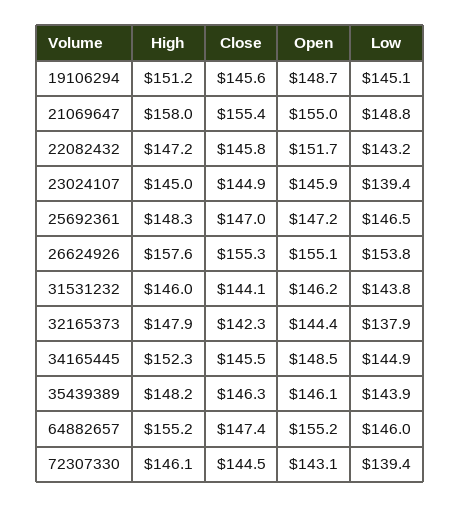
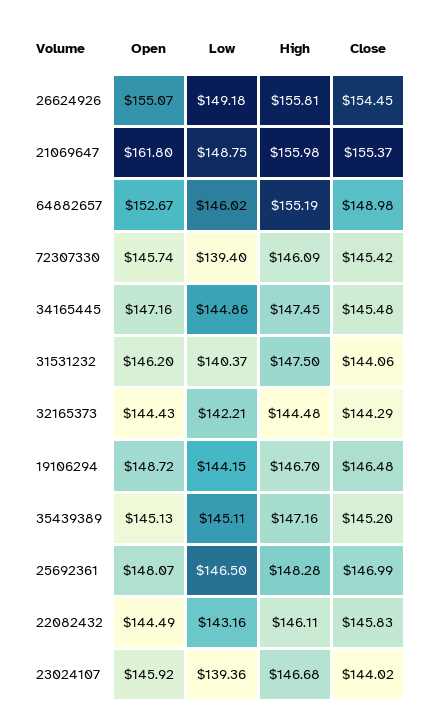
High, 19106294: 151.2 -> 146.7
Close, 19106294: 145.6 -> 146.48
Low, 19106294: 145.1 -> 144.15
High, 21069647: 158 -> 155.98
Open, 21069647: 155 -> 161.8
High, 22082432: 147.2 -> 146.11
Open, 22082432: 151.7 -> 144.49
High, 23024107: 145 -> 146.68
Close, 23024107: 144.9 -> 144.02
Open, 25692361: 147.2 -> 148.07
High, 26624926: 157.6 -> 155.81
Close, 26624926: 155.3 -> 154.45
Low, 26624926: 153.8 -> 149.18
High, 31531232: 146 -> 147.5
Low, 31531232: 143.8 -> 140.37
High, 32165373: 147.9 -> 144.48
Close, 32165373: 142.3 -> 144.29
Low, 32165373: 137.9 -> 142.21
High, 34165445: 152.3 -> 147.45
Open, 34165445: 148.5 -> 147.16
High, 35439389: 148.2 -> 147.16
Close, 35439389: 146.3 -> 145.2
Open, 35439389: 146.1 -> 145.13
Low, 35439389: 143.9 -> 145.11
Close, 64882657: 147.4 -> 148.98
Open, 64882657: 155.2 -> 152.67
Close, 72307330: 144.5 -> 145.42
Open, 72307330: 143.1 -> 145.74

